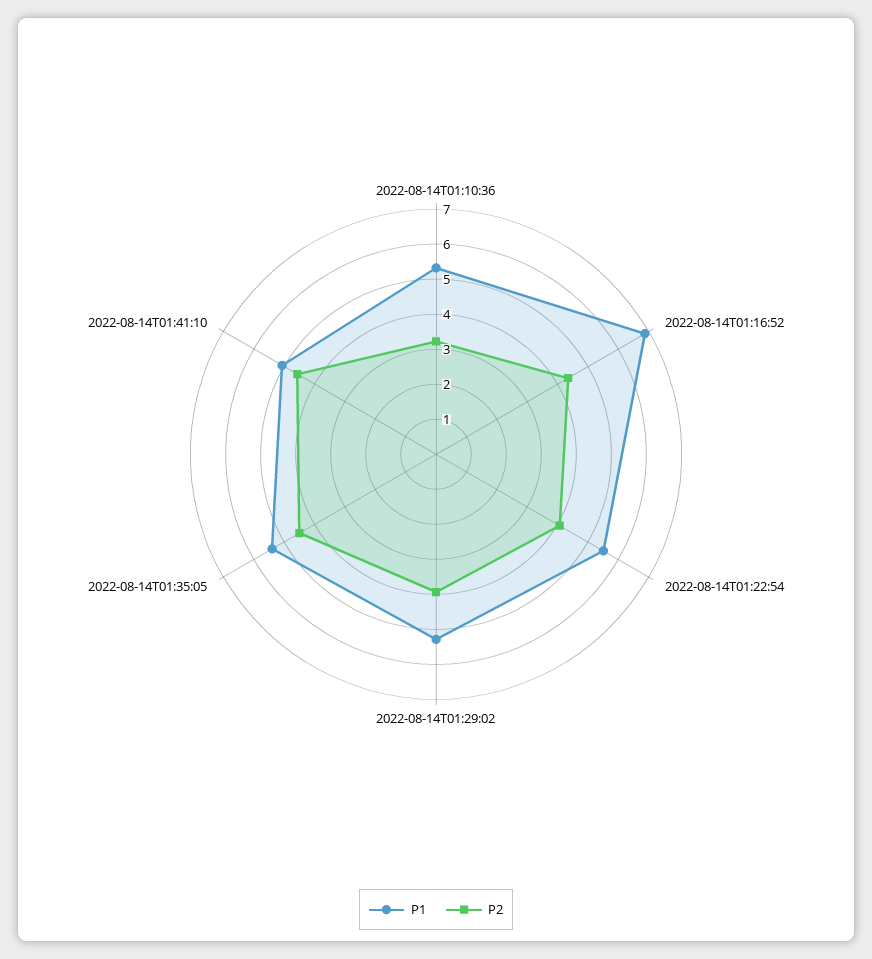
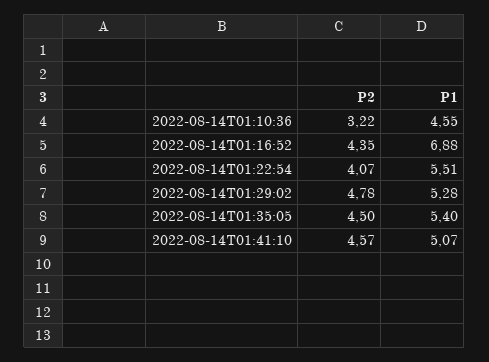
P1, 2022-08-14T01:10:36: 5.25 -> 4.55
P2, 2022-08-14T01:29:02: 4 -> 4.78

